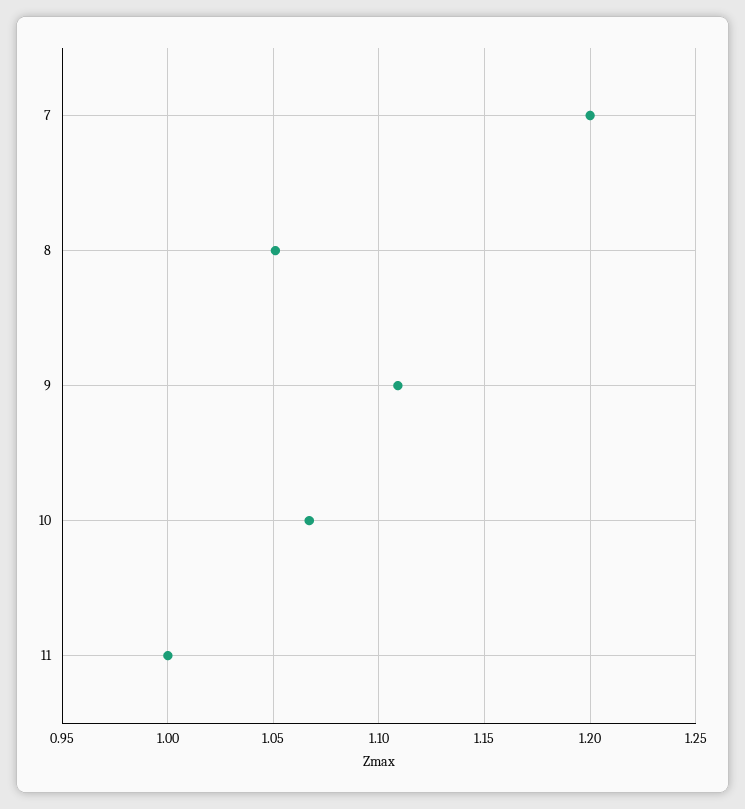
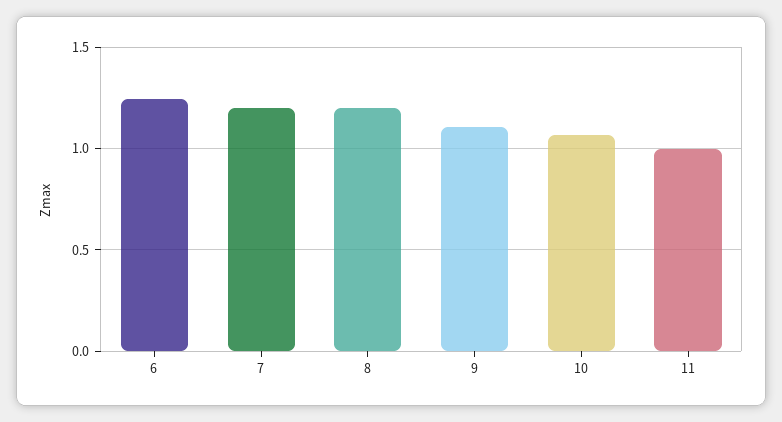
8: 1.05 -> 1.2
6: none -> 1.25

